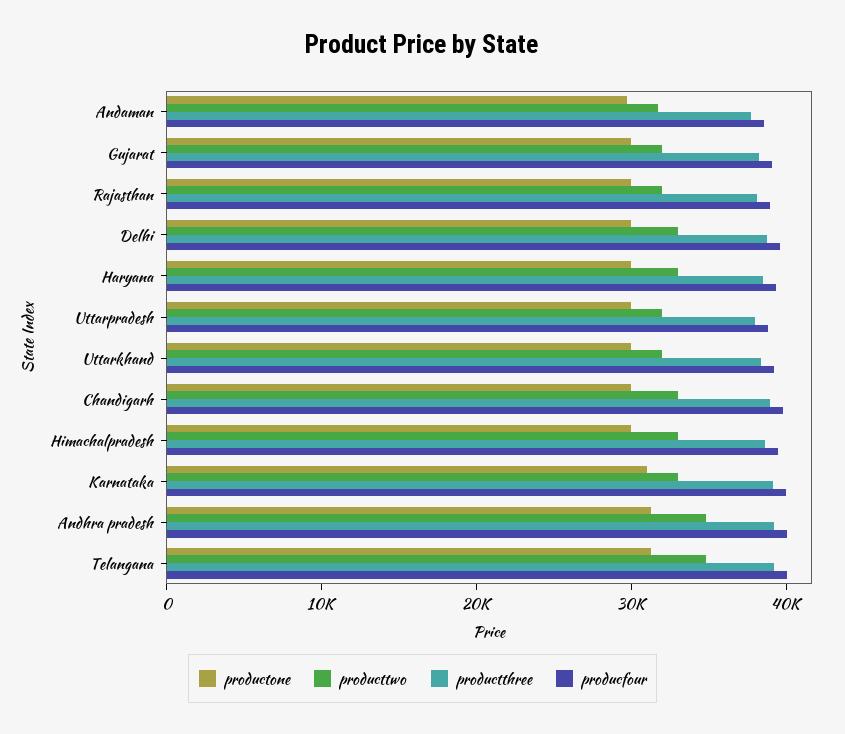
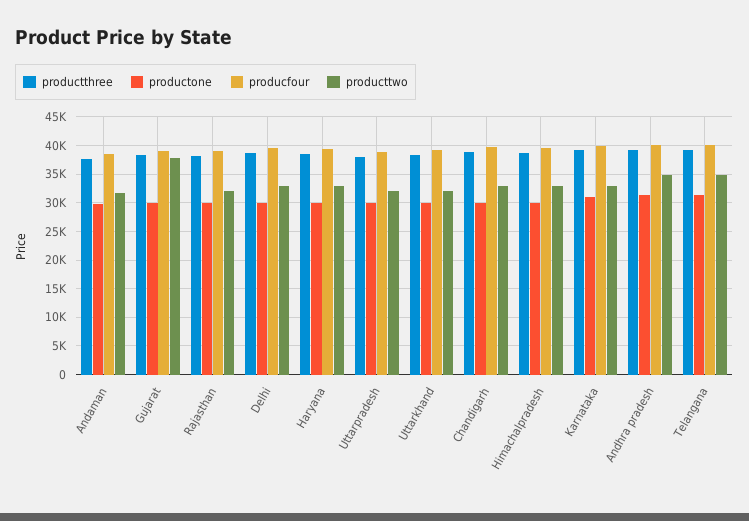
producttwo, Gujarat: 32000 -> 37500

